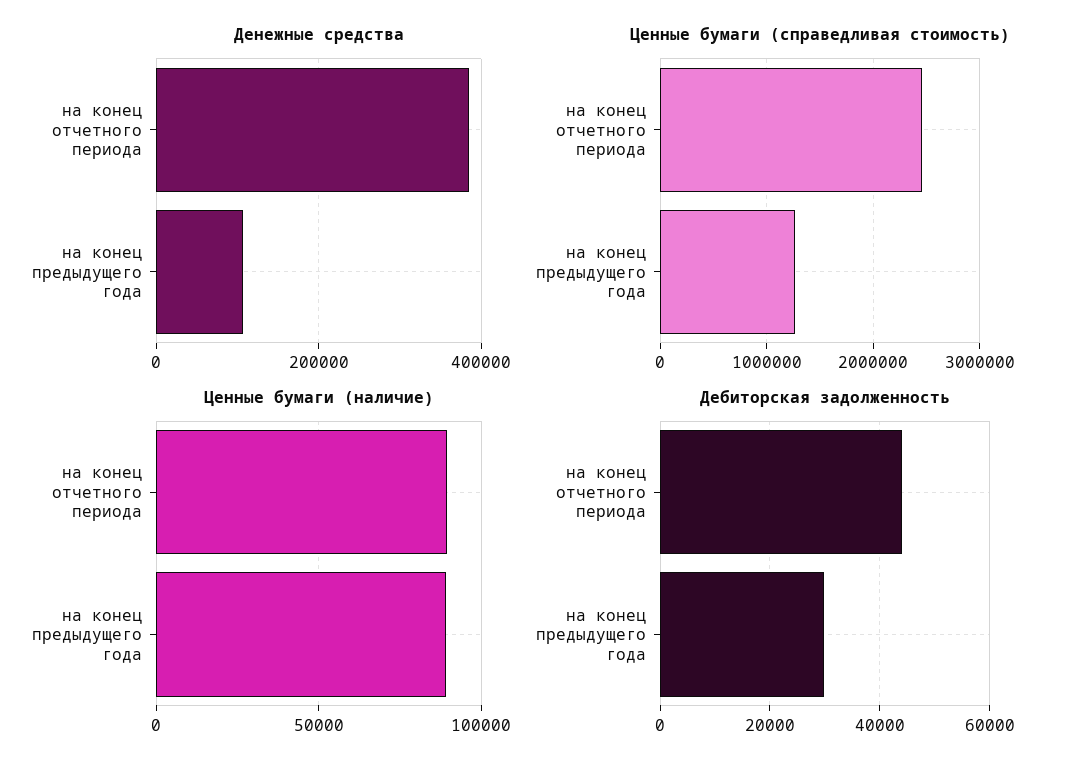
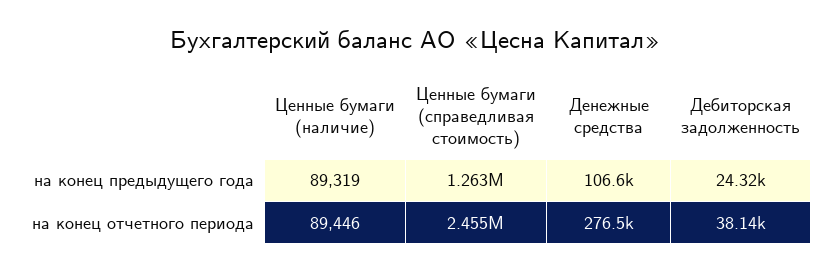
Денежные средства, на конец отчетного периода: 380000 -> 276500
Дебиторская задолженность, на конец отчетного периода: 44000 -> 38140
Дебиторская задолженность, на конец предыдущего года: 30000 -> 24320

